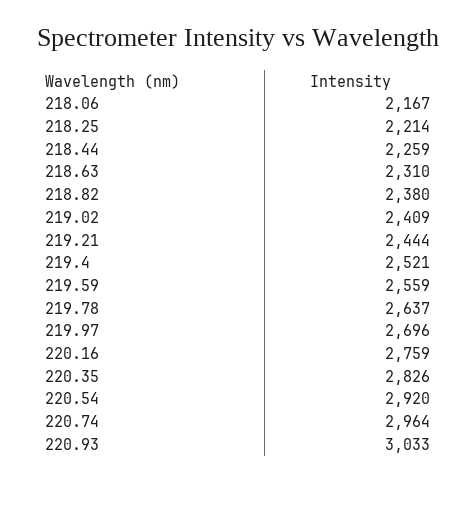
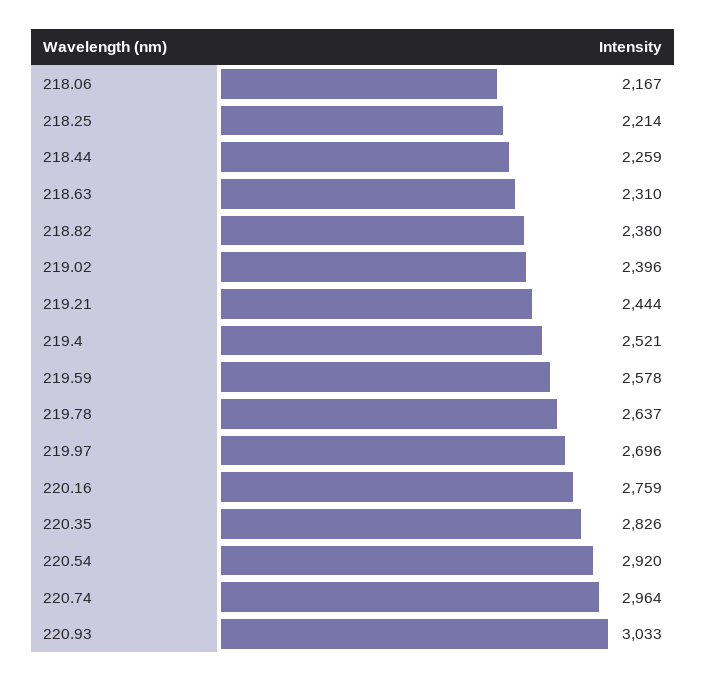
219.02: 2409 -> 2396
219.59: 2559 -> 2578

